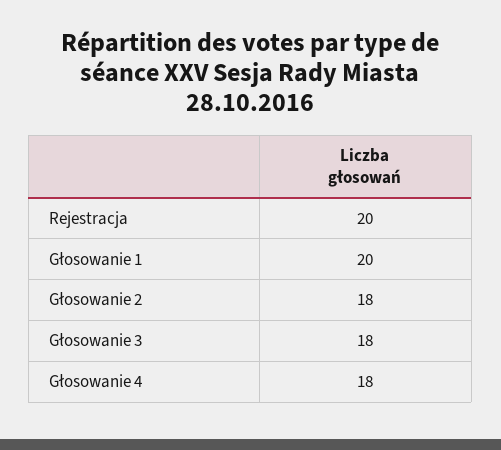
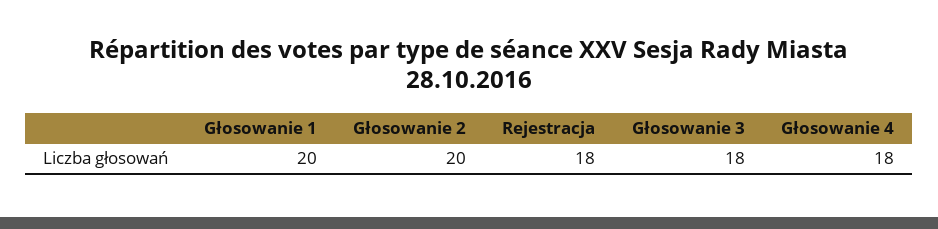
Rejestracja: 20 -> 18
Głosowanie 2: 18 -> 20

